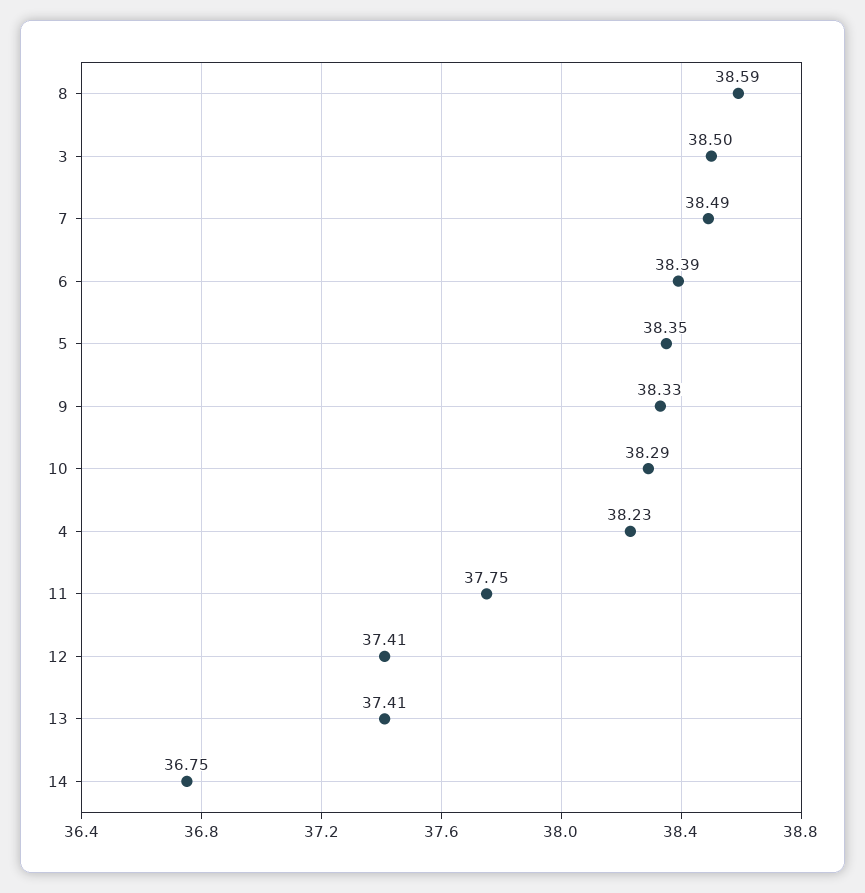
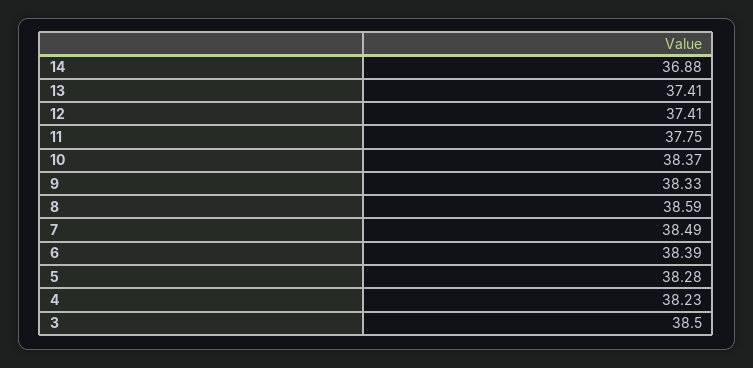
5: 38.35 -> 38.28
10: 38.29 -> 38.37
14: 36.75 -> 36.88

